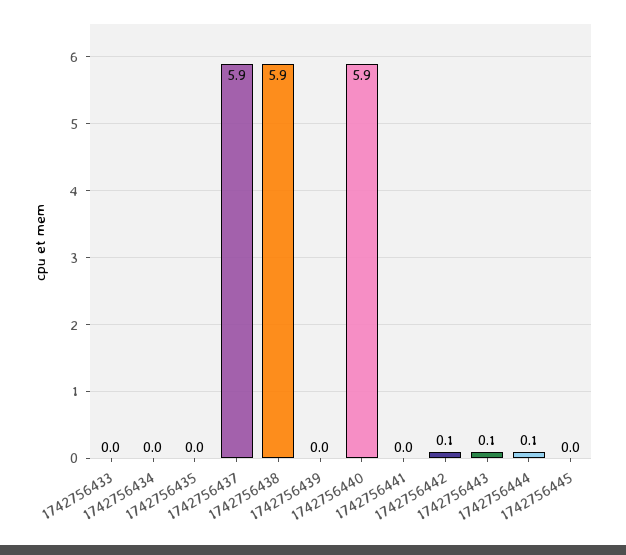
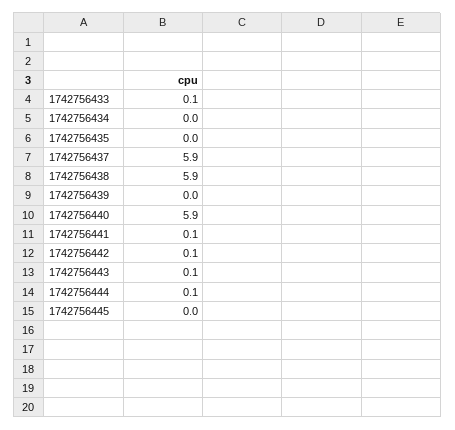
1742756433: 0 -> 0.1
1742756441: 0 -> 0.1

